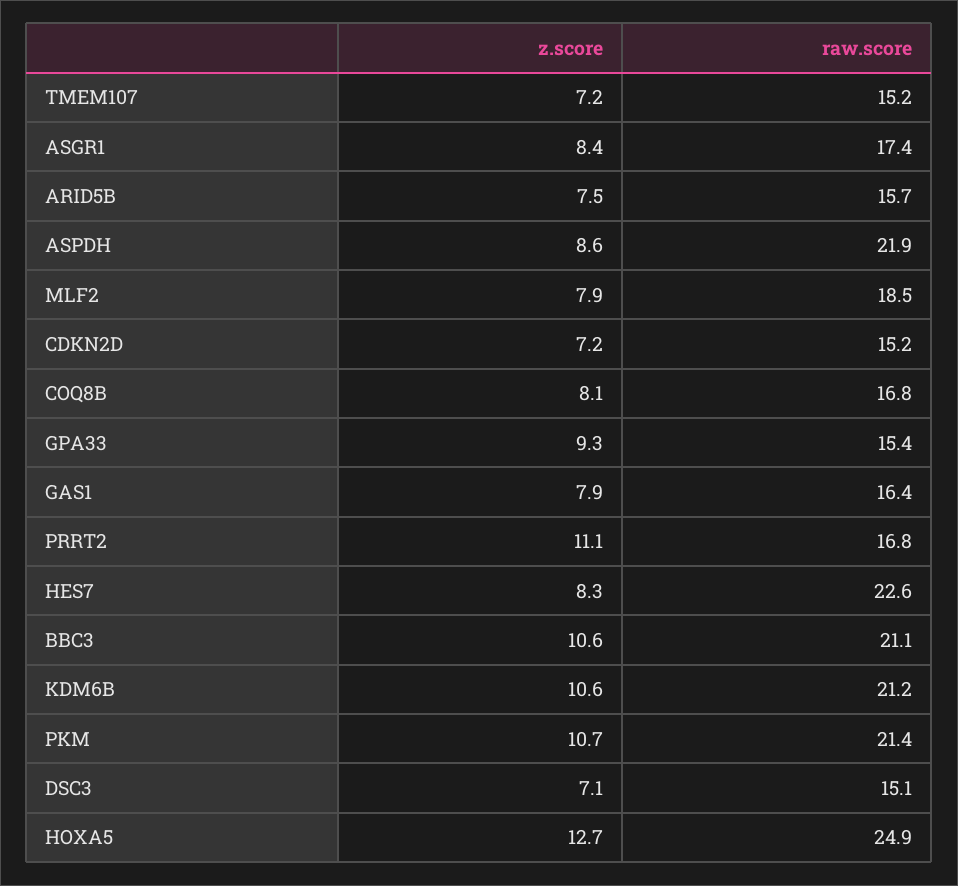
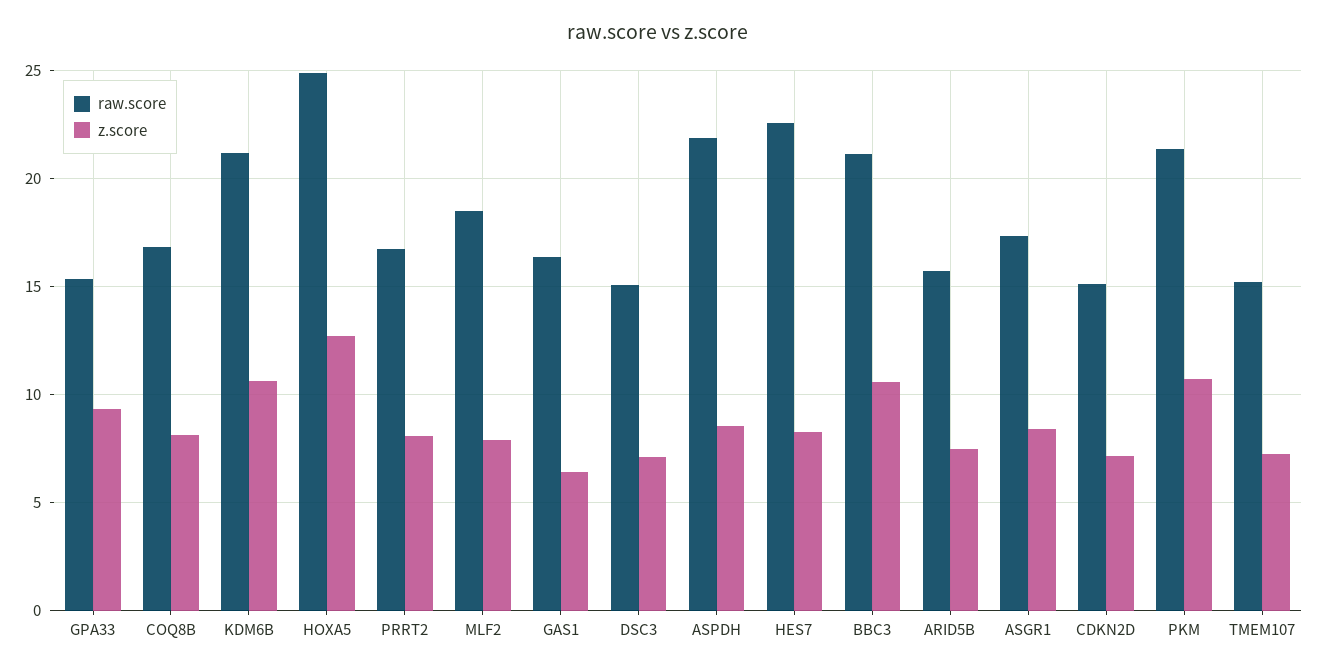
z.score, GAS1: 7.9 -> 6.5
z.score, PRRT2: 11.1 -> 8

